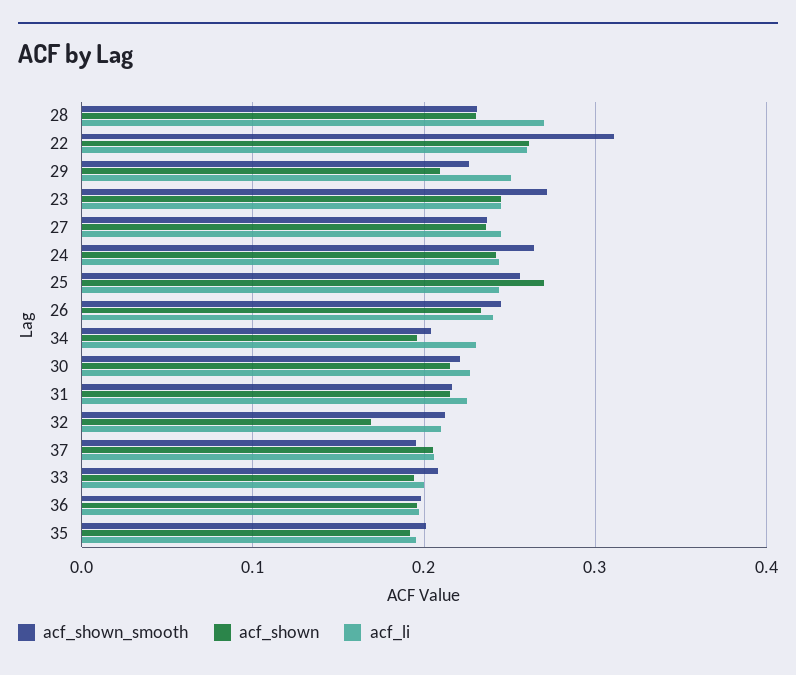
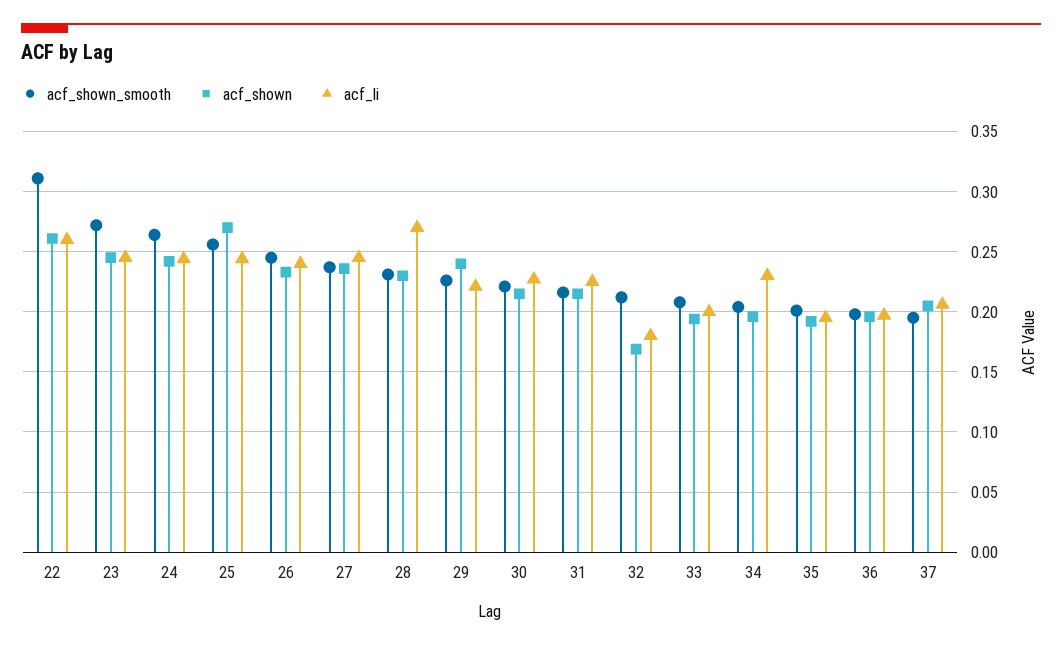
acf_shown, 29: 0.21 -> 0.24
acf_li, 29: 0.25 -> 0.22
acf_li, 32: 0.21 -> 0.18

